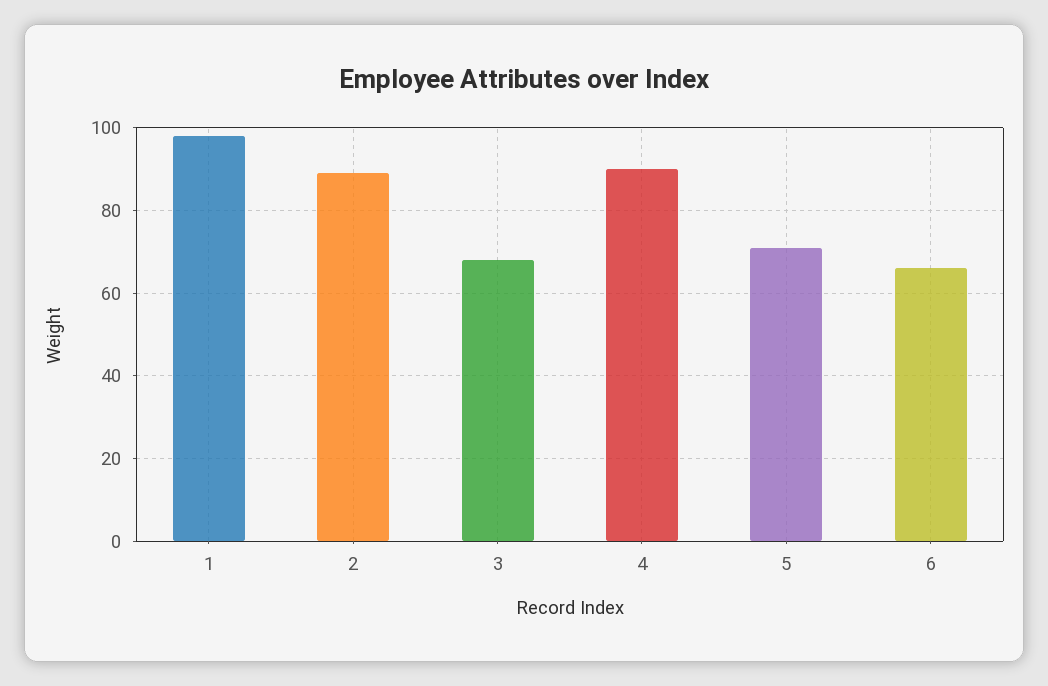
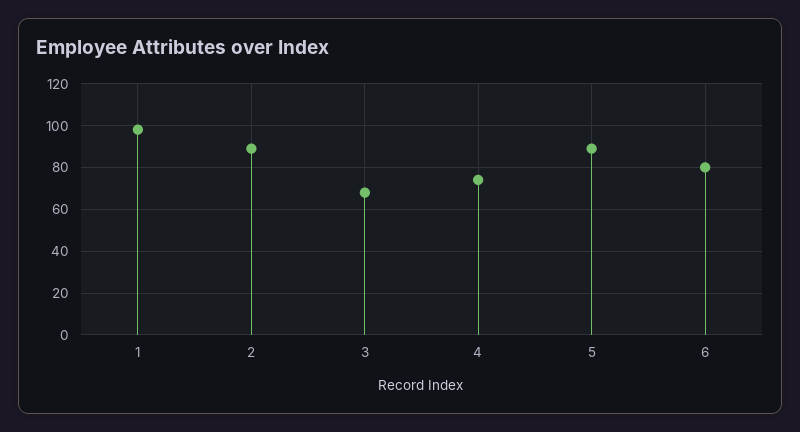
4: 90 -> 75
5: 70 -> 90
6: 65 -> 80

